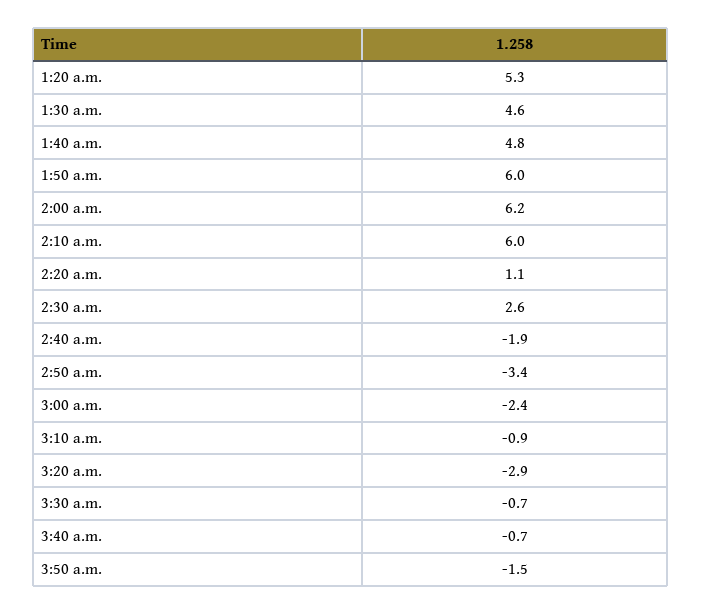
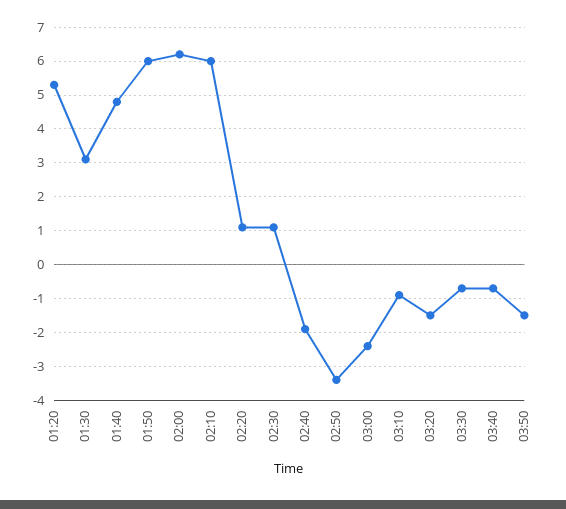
1:30 a.m.: 4.6 -> 3
2:30 a.m.: 2.6 -> 1
3:20 a.m.: -2.9 -> -1.5

